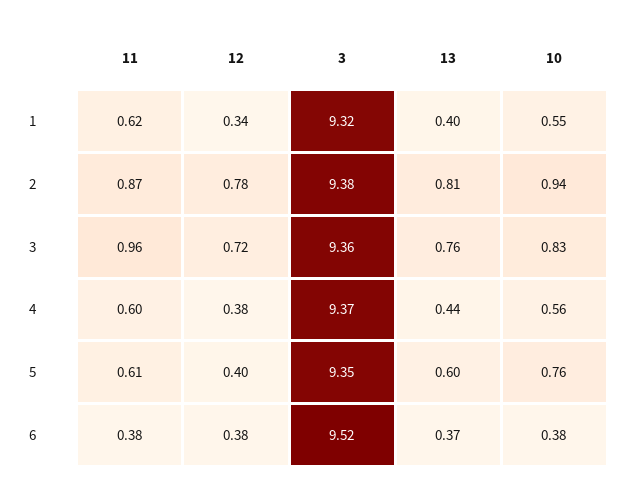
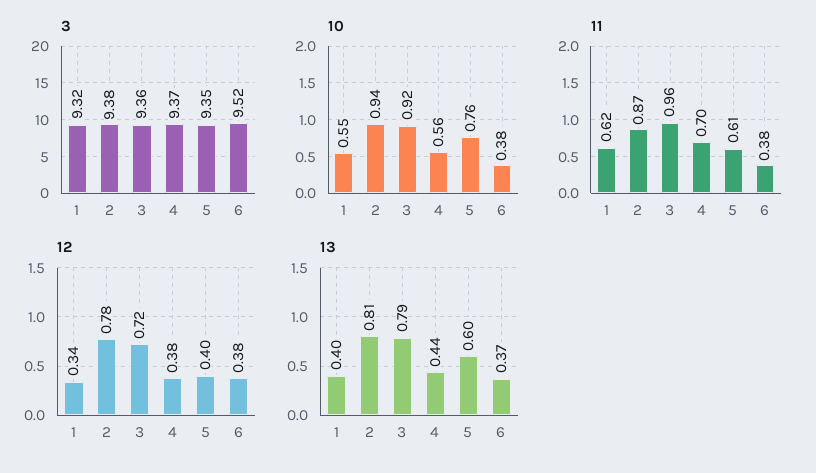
13, 3: 0.76 -> 0.79
10, 3: 0.83 -> 0.92
11, 4: 0.6 -> 0.7

